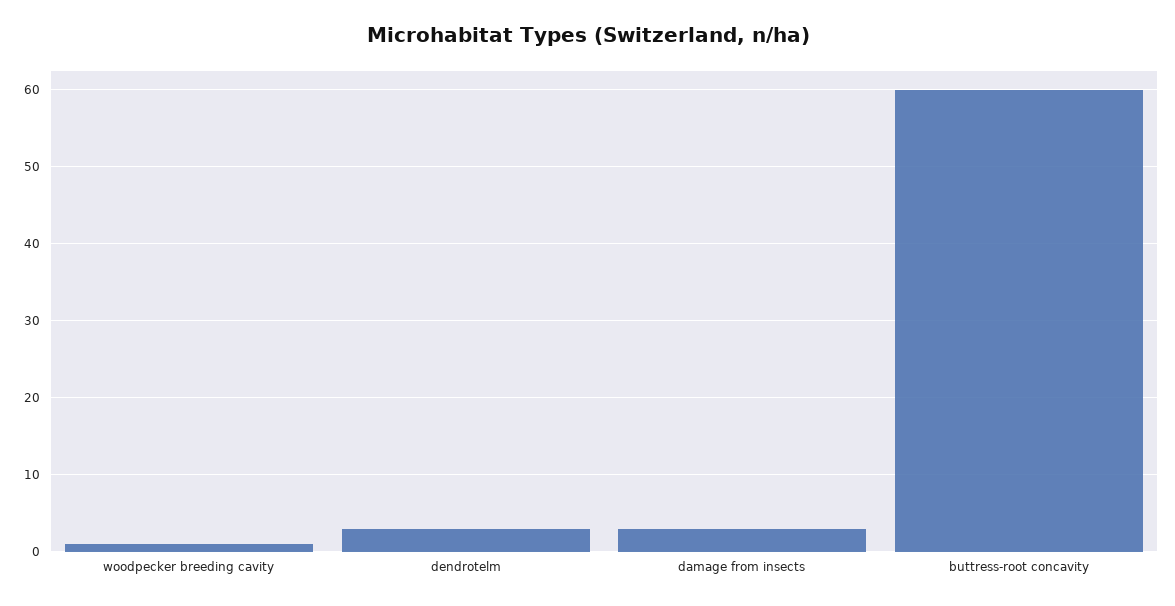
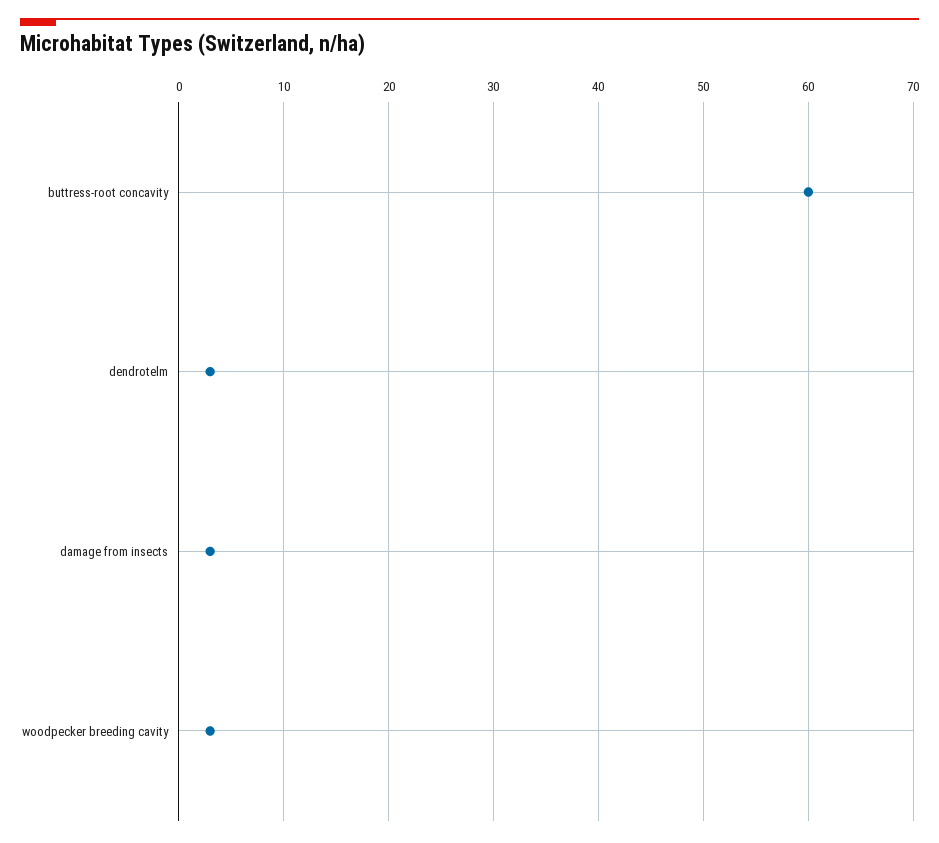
woodpecker breeding cavity: 1 -> 3

